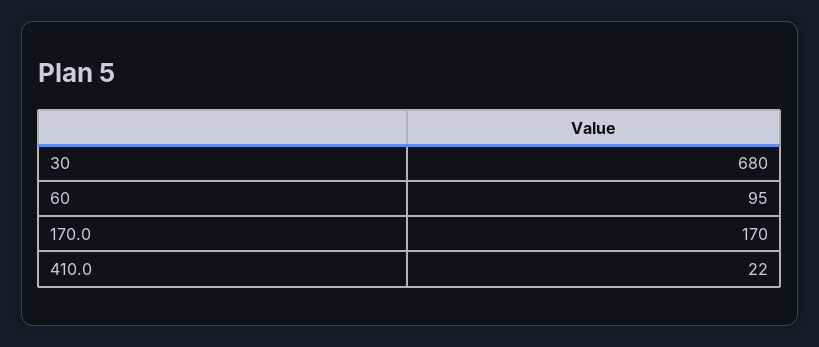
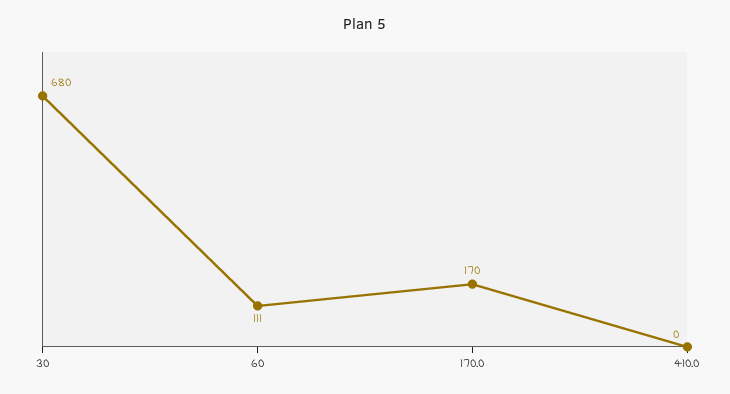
60: 95 -> 111
410.0: 22 -> 0

